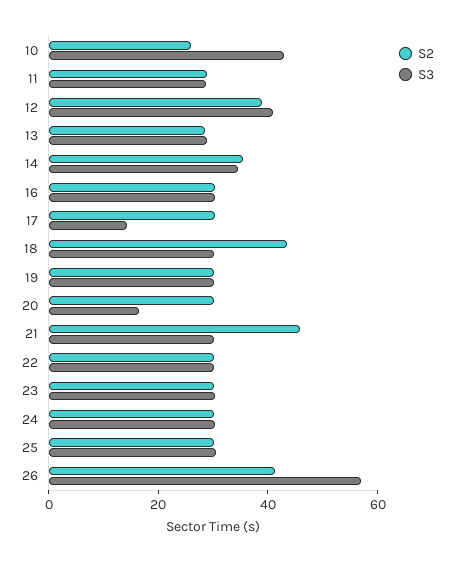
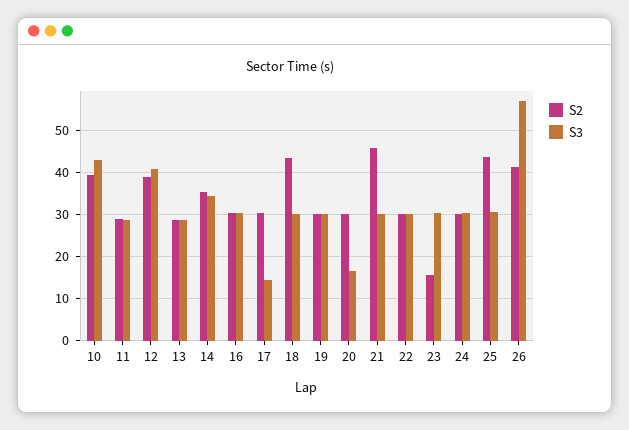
S2, 10: 25 -> 40
S2, 23: 30 -> 16
S2, 25: 30 -> 44

